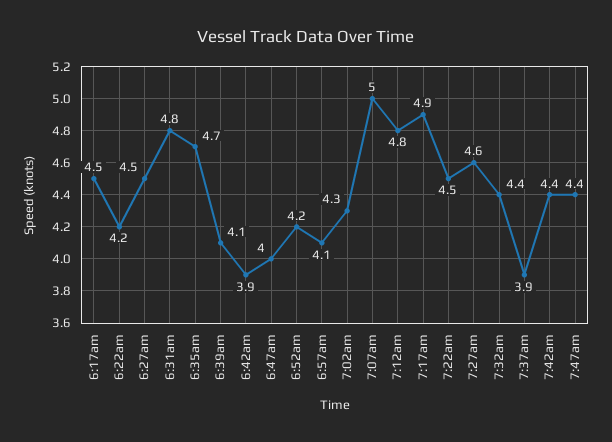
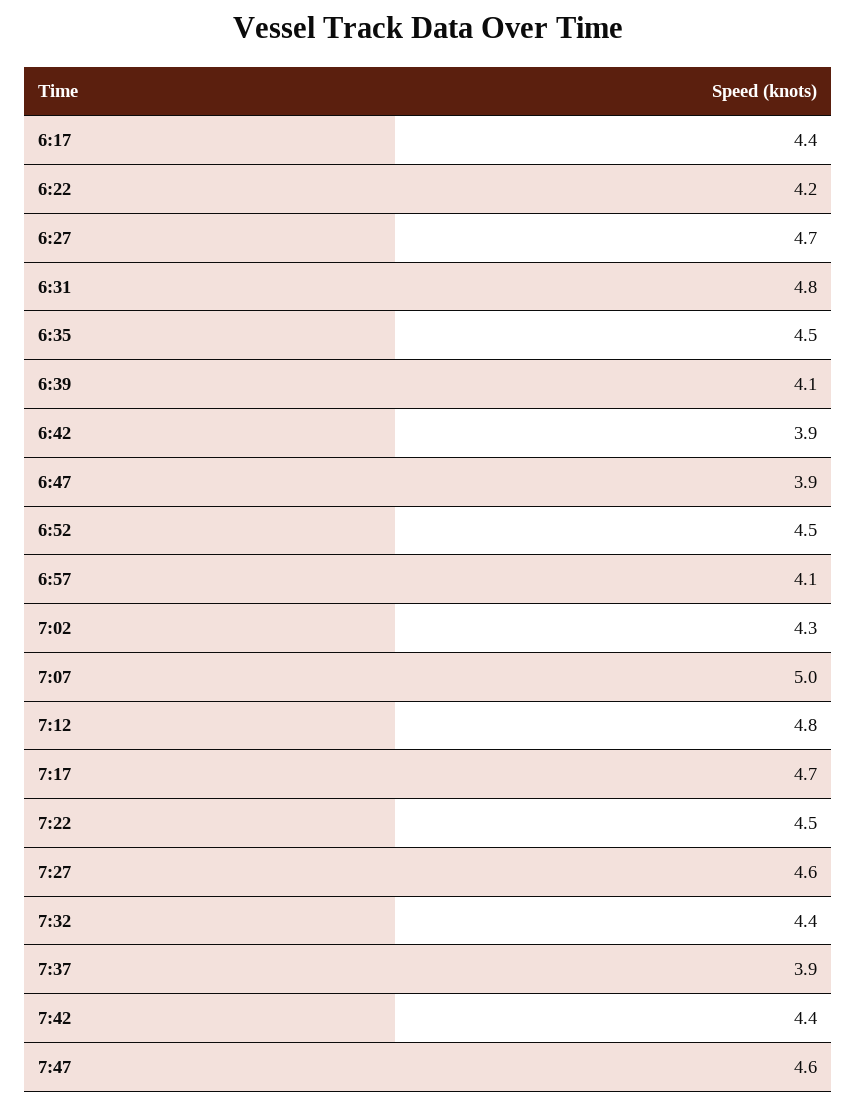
6:17am: 4.5 -> 4.4
6:27am: 4.5 -> 4.7
6:35am: 4.7 -> 4.5
6:47am: 4 -> 3.9
6:52am: 4.2 -> 4.5
7:17am: 4.9 -> 4.7
7:47am: 4.4 -> 4.6

